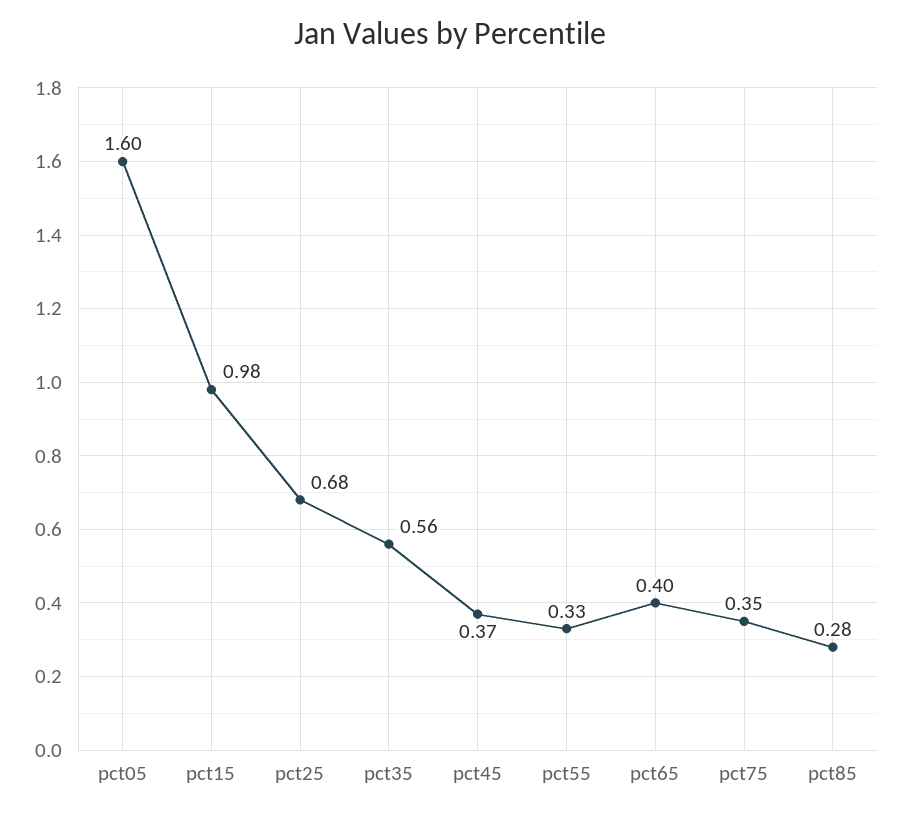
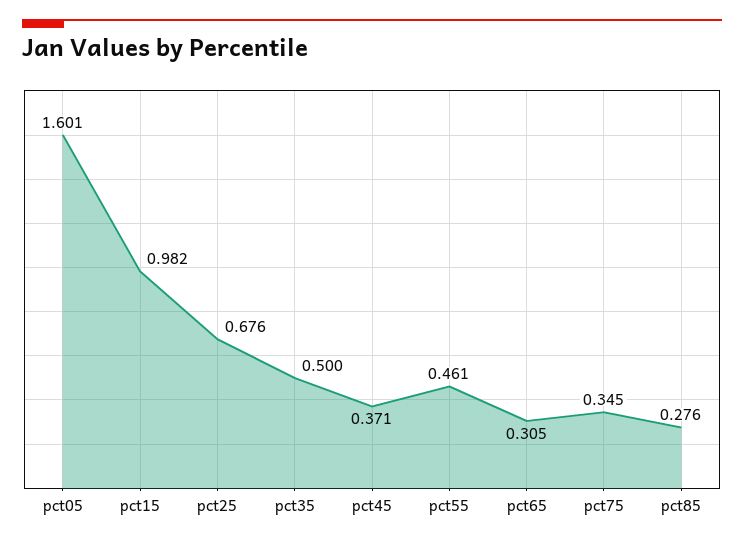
pct35: 0.56 -> 0.5
pct55: 0.33 -> 0.461
pct65: 0.4 -> 0.305

